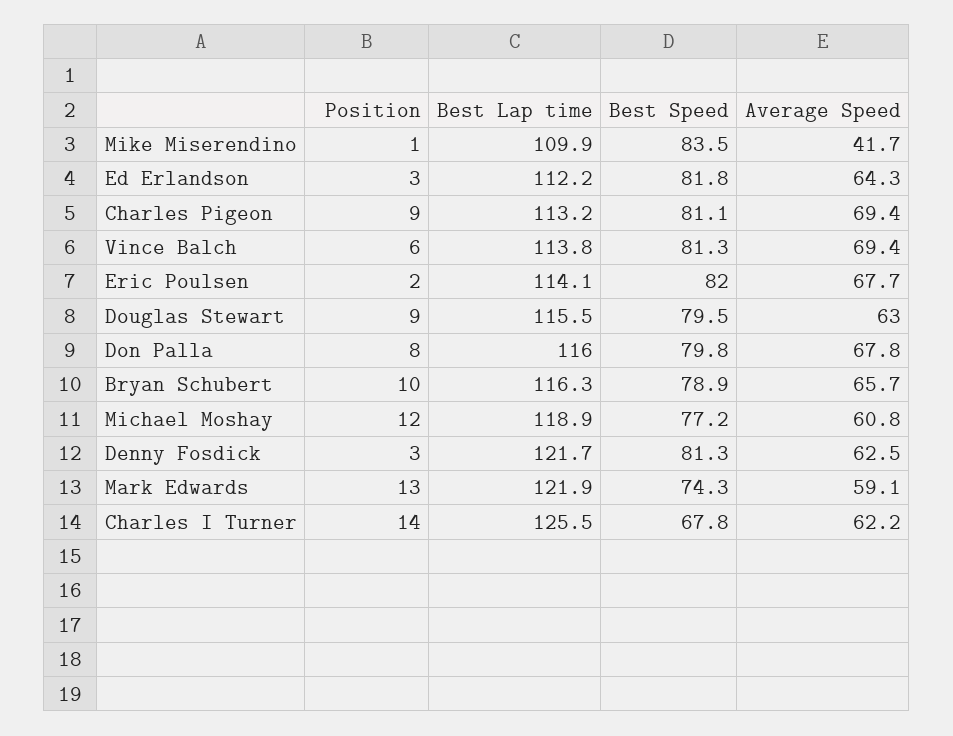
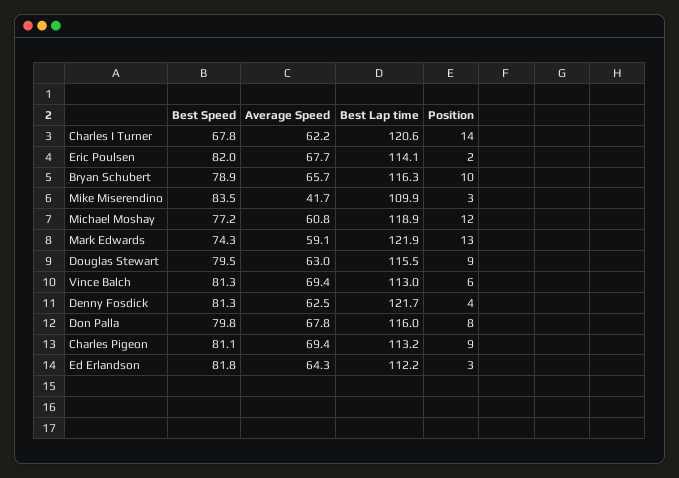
Position, Mike Miserendino: 1 -> 3
Best Lap time, Vince Balch: 113.8 -> 113
Position, Denny Fosdick: 3 -> 4
Best Lap time, Charles I Turner: 125.5 -> 120.6

